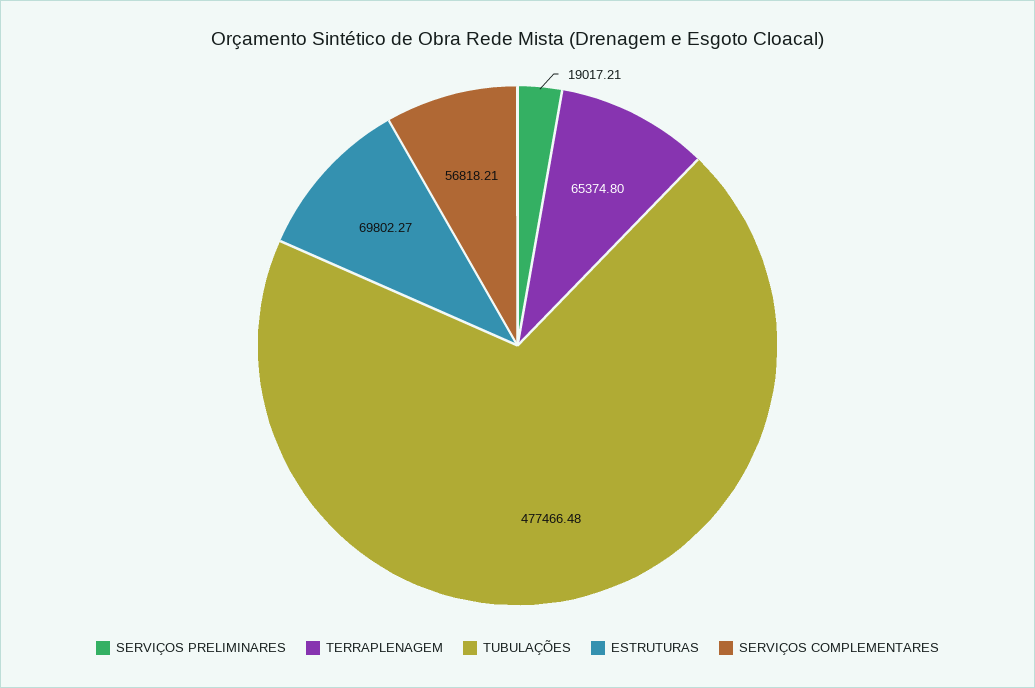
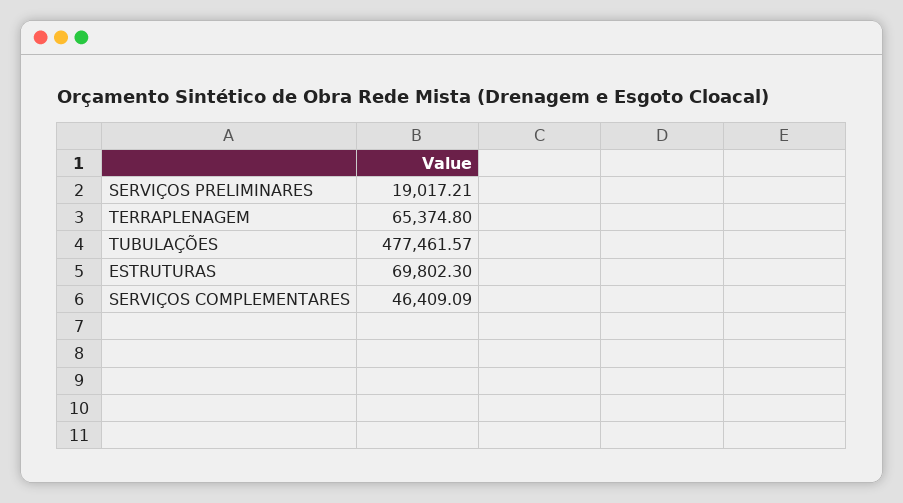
TUBULAÇÕES: 477466.48 -> 477461.57
ESTRUTURAS: 69802.27 -> 69802.3
SERVIÇOS COMPLEMENTARES: 56818.21 -> 46409.09

